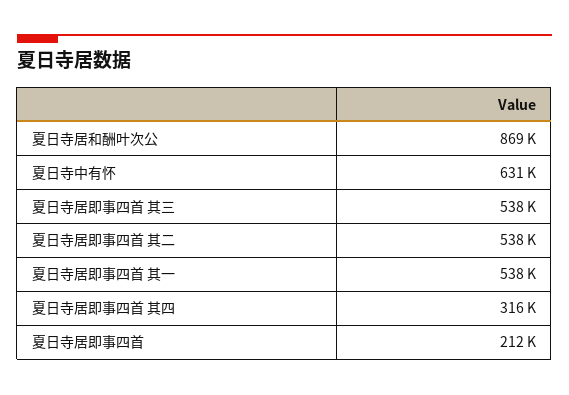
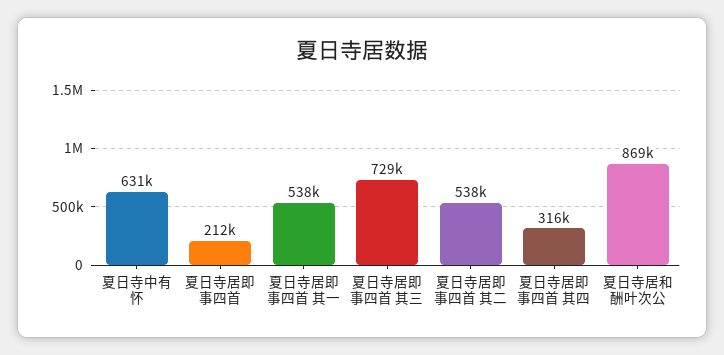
夏日寺居即事四首 其三: 538000 -> 729000

